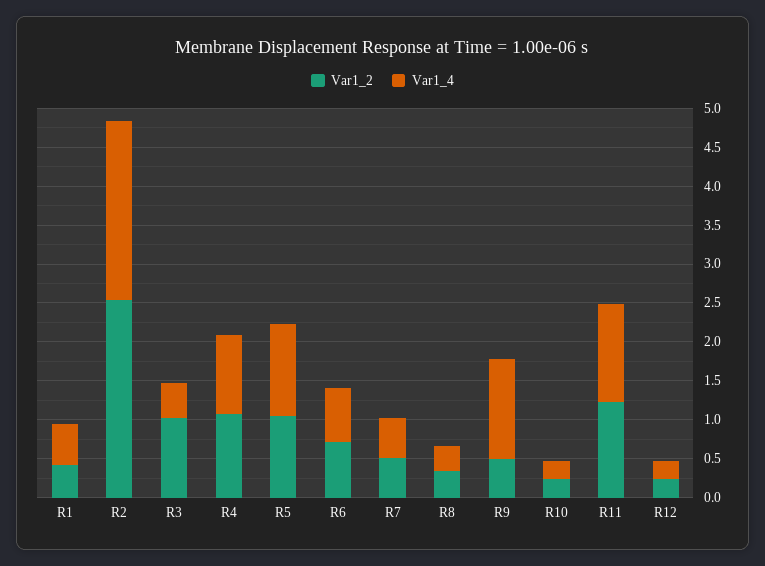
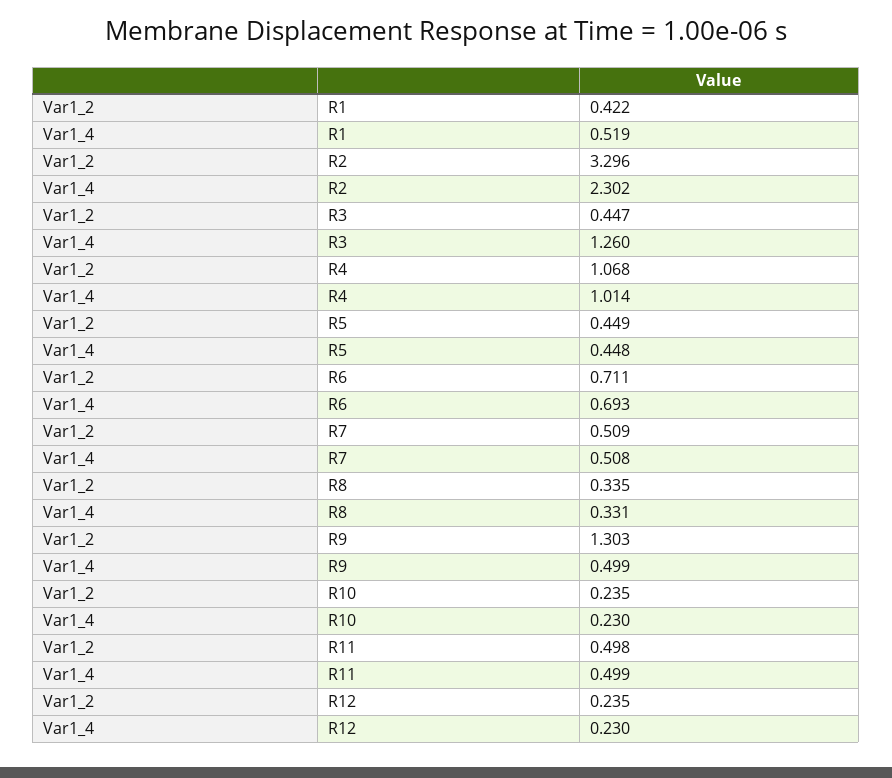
Var1_2, R2: 2.5 -> 3.296
Var1_2, R3: 1 -> 0.447
Var1_4, R3: 0.5 -> 1.26
Var1_2, R5: 1 -> 0.449
Var1_4, R5: 1.25 -> 0.448
Var1_2, R9: 0.5 -> 1.303
Var1_4, R9: 1.25 -> 0.499
Var1_2, R11: 1.25 -> 0.498
Var1_4, R11: 1.25 -> 0.499

